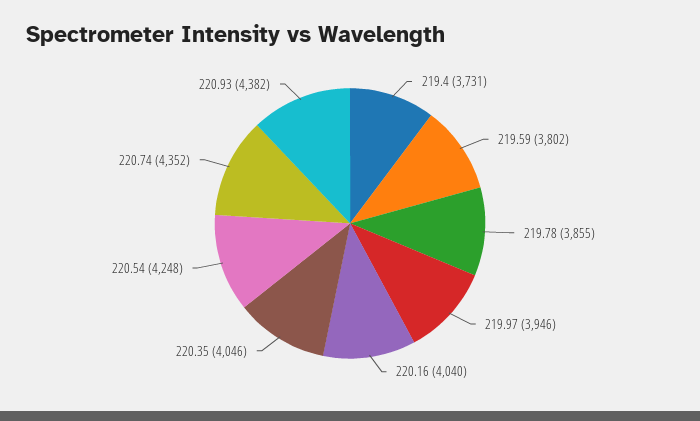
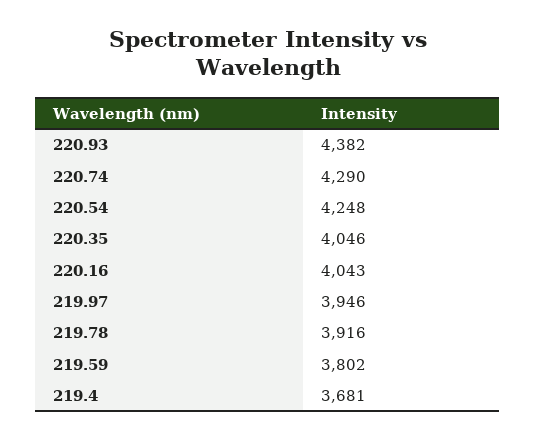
219.4: 3731 -> 3681
219.78: 3855 -> 3916
220.16: 4040 -> 4043
220.74: 4352 -> 4290

